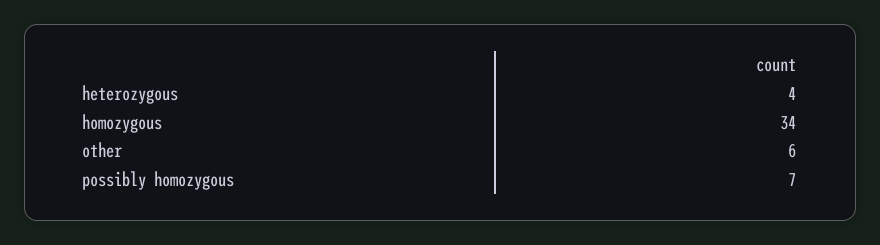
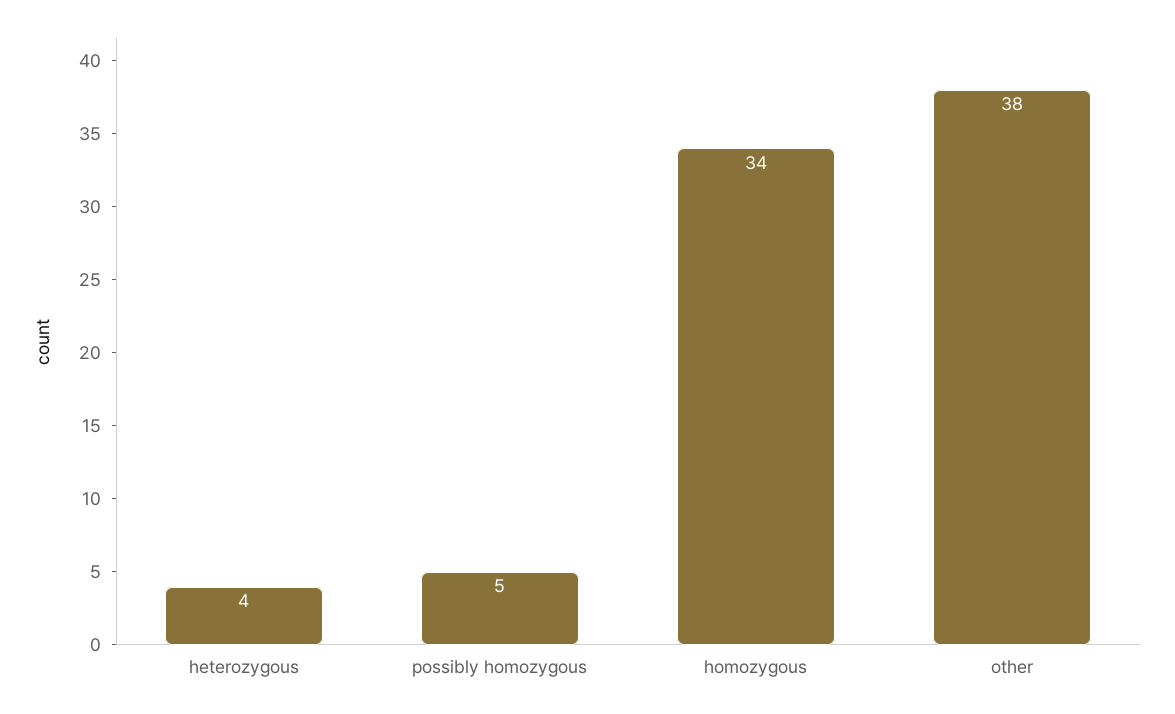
other: 6 -> 38
possibly homozygous: 7 -> 5

